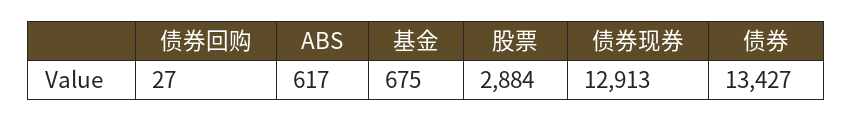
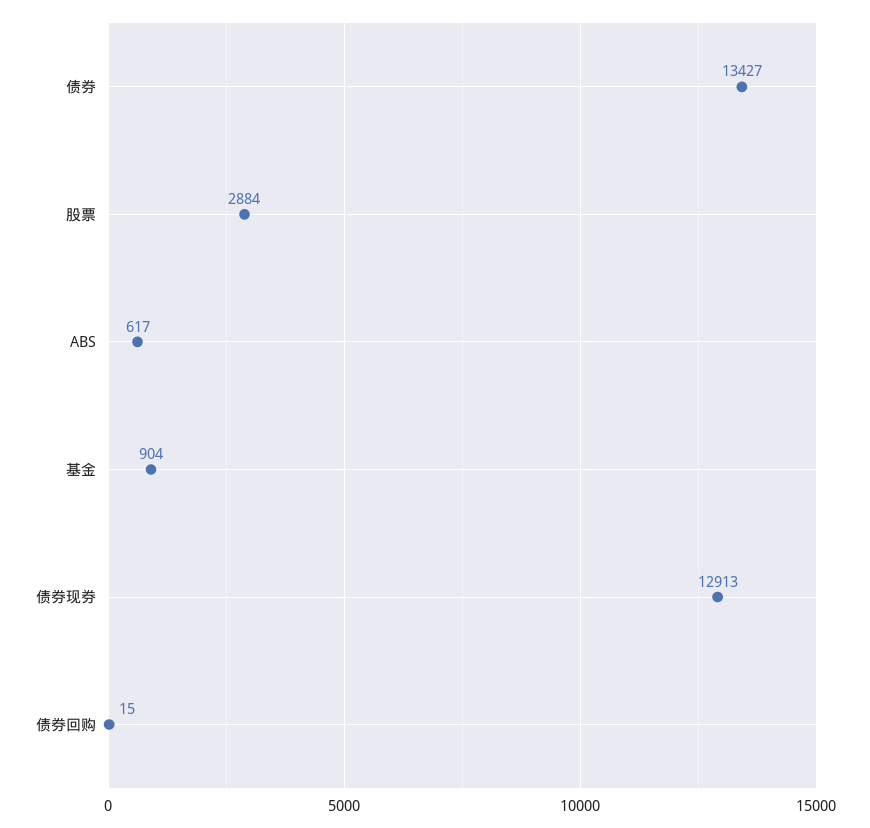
债券回购: 27 -> 15
基金: 675 -> 904

